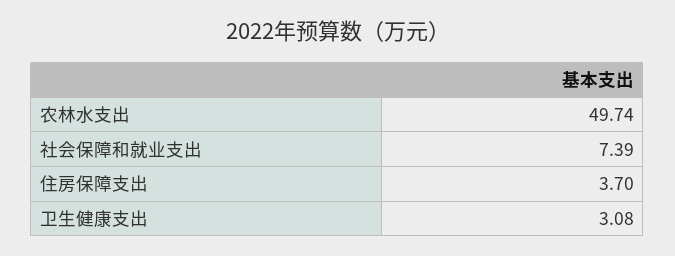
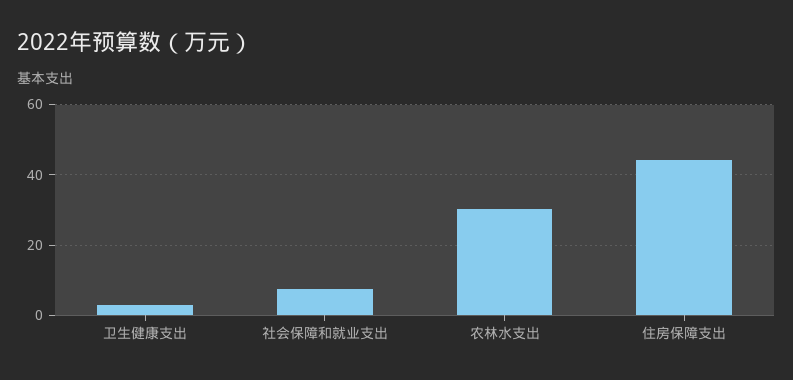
农林水支出: 49.74 -> 30
住房保障支出: 3.7 -> 44

